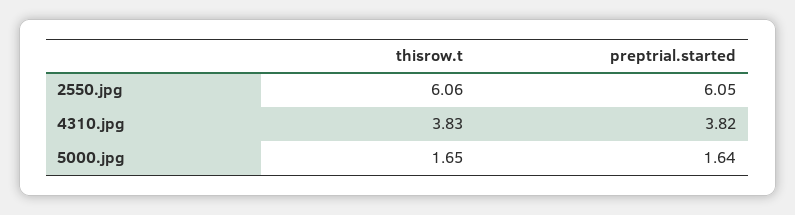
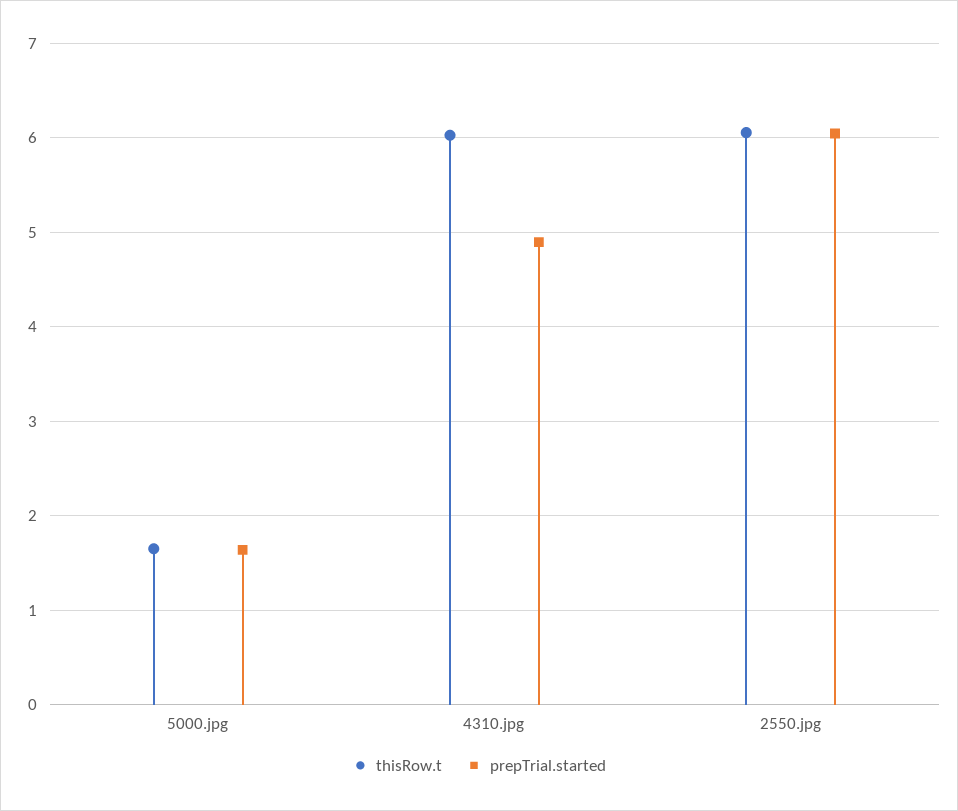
thisrow.t, 4310.jpg: 3.83 -> 6
preptrial.started, 4310.jpg: 3.82 -> 4.9

